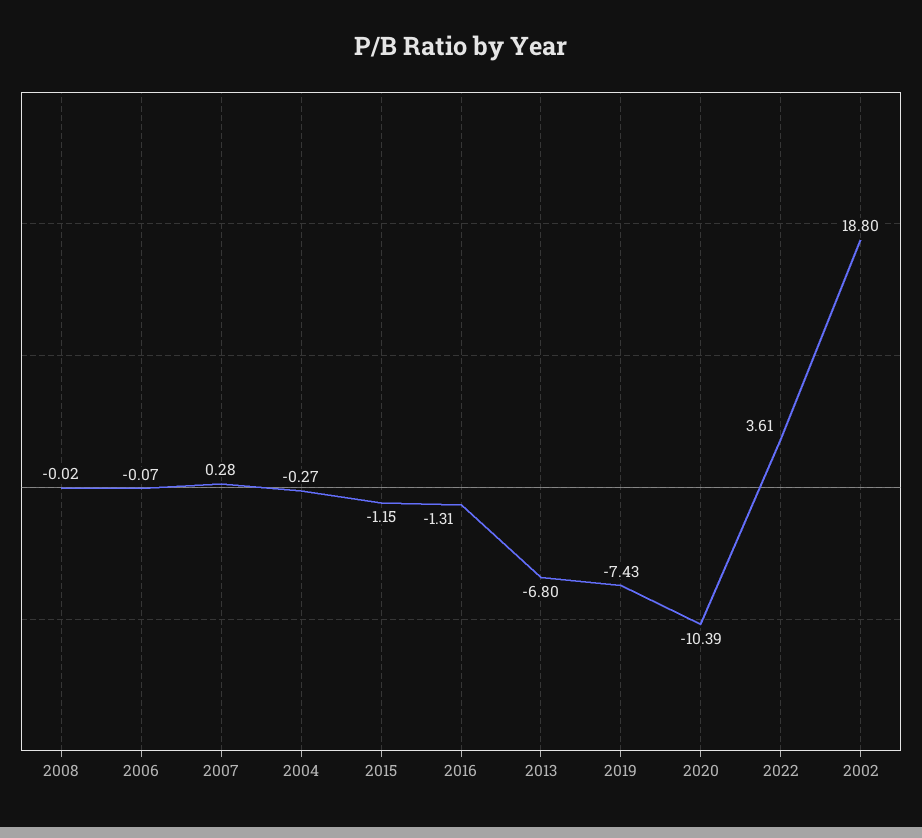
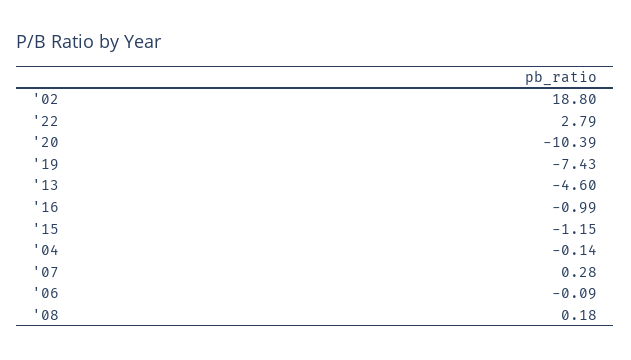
2008: -0.02 -> 0.18
2006: -0.07 -> -0.09
2004: -0.27 -> -0.14
2016: -1.31 -> -0.99
2013: -6.8 -> -4.6
2022: 3.61 -> 2.79

